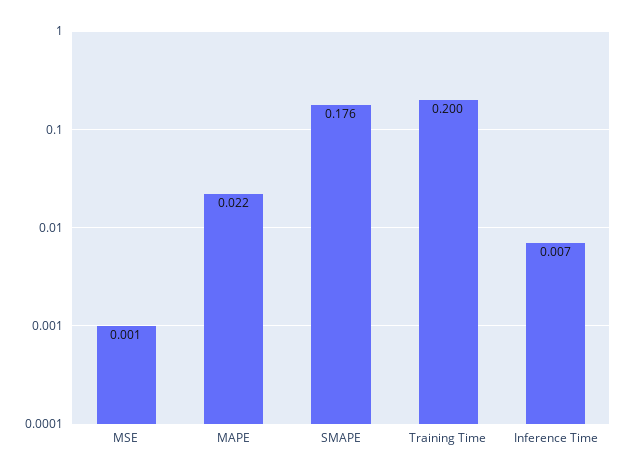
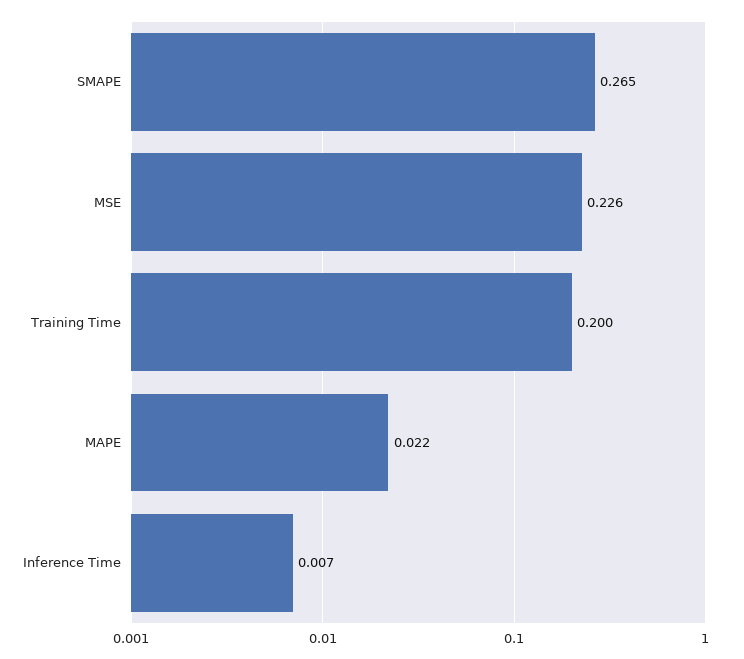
MSE: 0.001 -> 0.226
SMAPE: 0.176 -> 0.265

